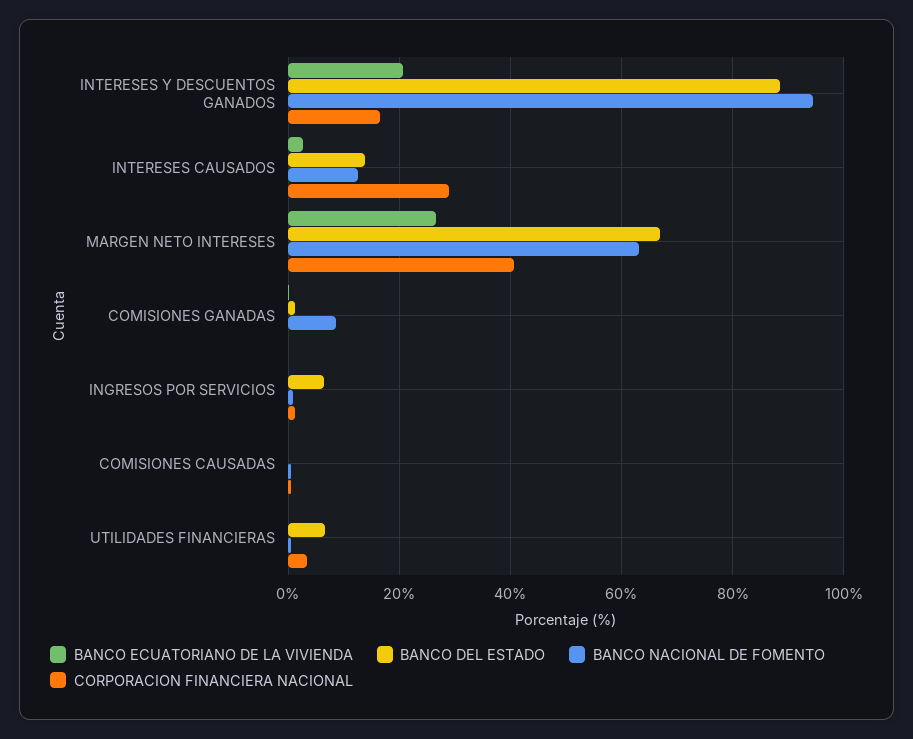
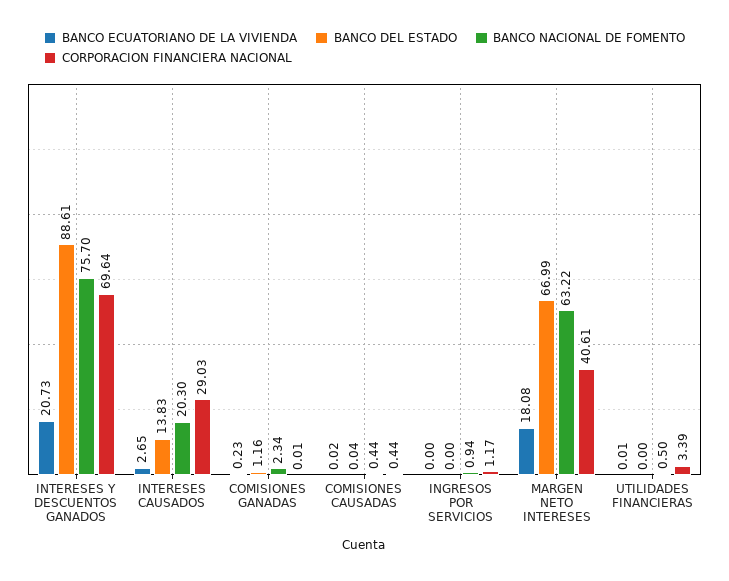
BANCO NACIONAL DE FOMENTO, INTERESES Y DESCUENTOS GANADOS: 94 -> 75.7
CORPORACION FINANCIERA NACIONAL, INTERESES Y DESCUENTOS GANADOS: 16 -> 69.64
BANCO NACIONAL DE FOMENTO, INTERESES CAUSADOS: 12 -> 20.3
BANCO ECUATORIANO DE LA VIVIENDA, MARGEN NETO INTERESES: 26 -> 18.08
BANCO NACIONAL DE FOMENTO, COMISIONES GANADAS: 8 -> 2.34
BANCO DEL ESTADO, INGRESOS POR SERVICIOS: 6 -> 0
BANCO DEL ESTADO, UTILIDADES FINANCIERAS: 6 -> 0

